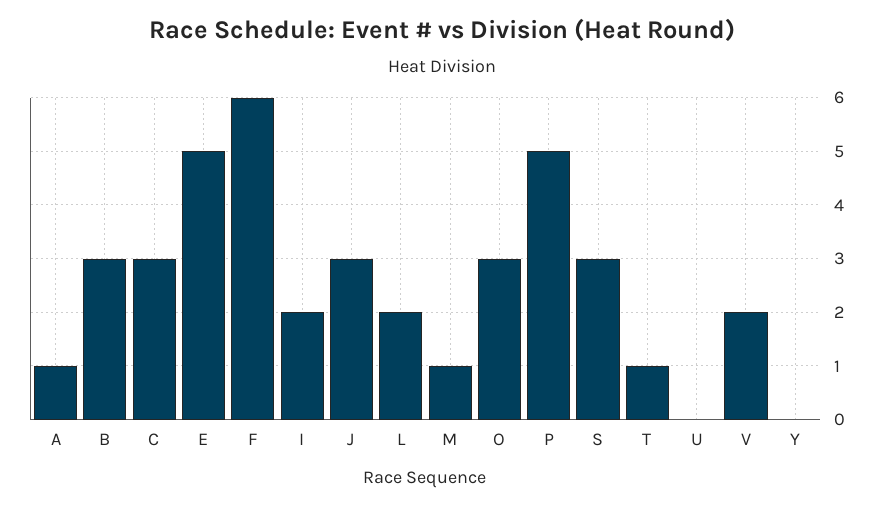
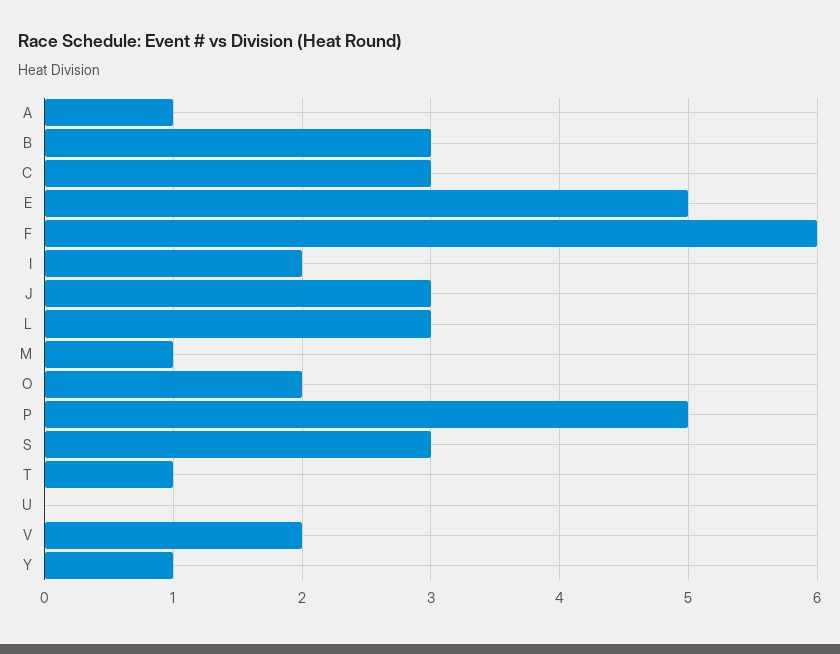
L: 2 -> 3
O: 3 -> 2
Y: 0 -> 1

